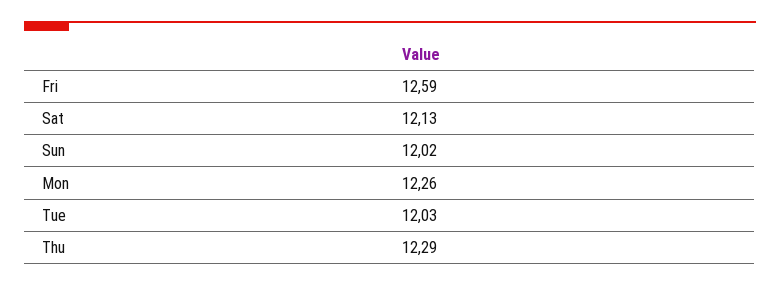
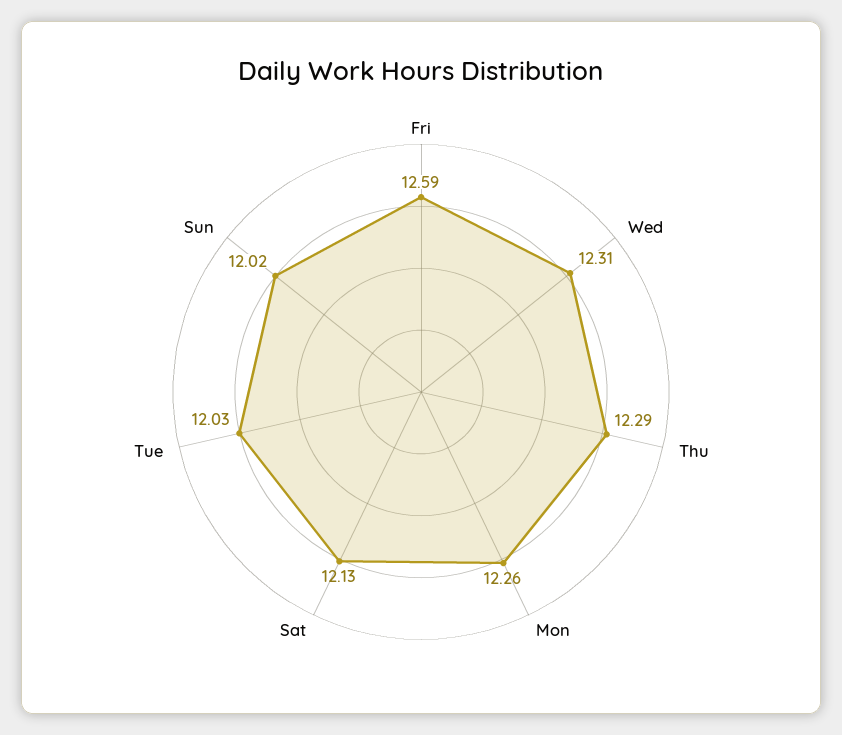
Wed: none -> 12.31

